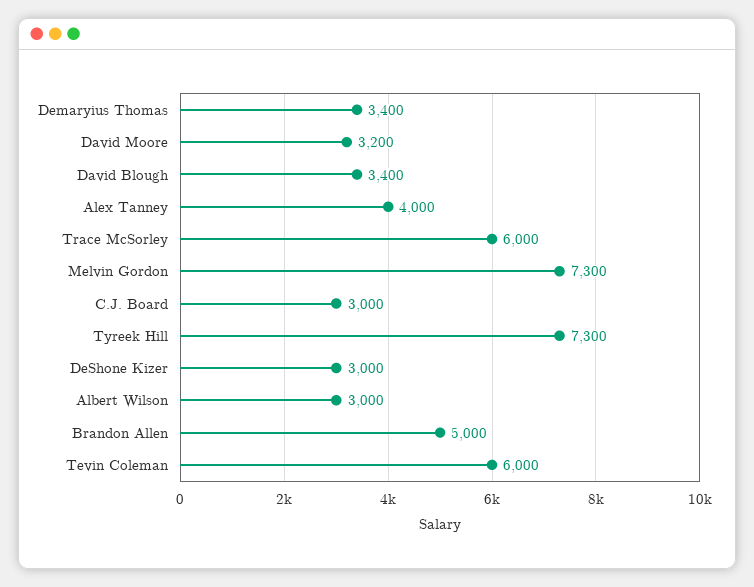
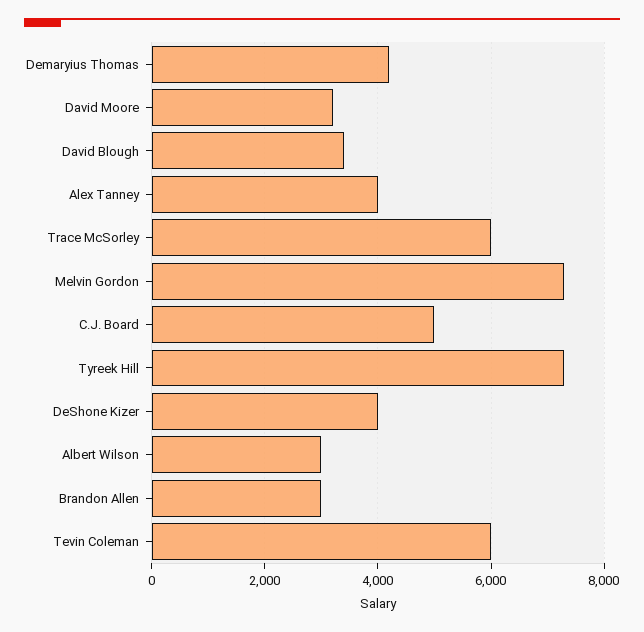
Demaryius Thomas: 3400 -> 4200
C.J. Board: 3000 -> 5000
DeShone Kizer: 3000 -> 4000
Brandon Allen: 5000 -> 3000

